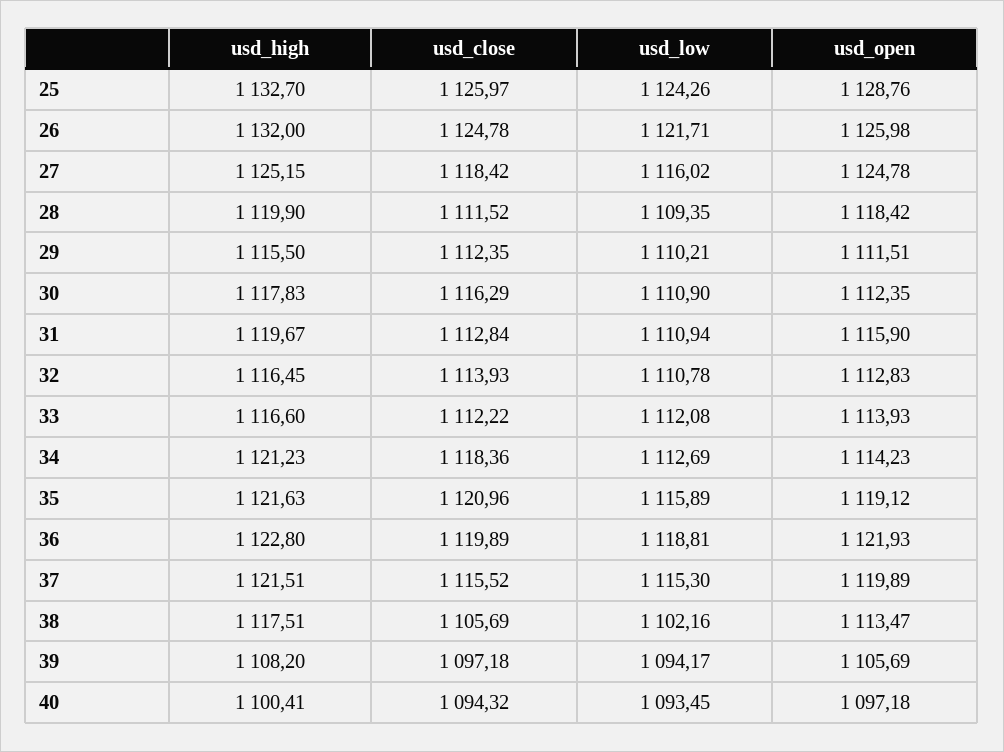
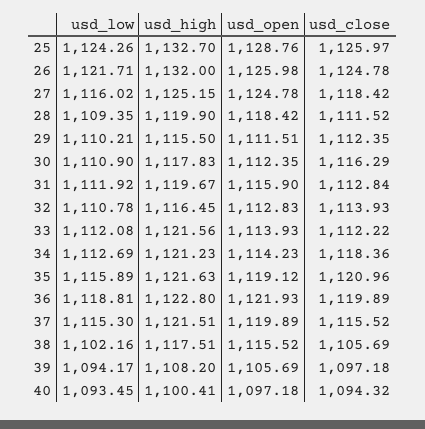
usd_low, 31: 1110.94 -> 1111.92
usd_high, 33: 1116.6 -> 1121.56
usd_open, 38: 1113.47 -> 1115.52

